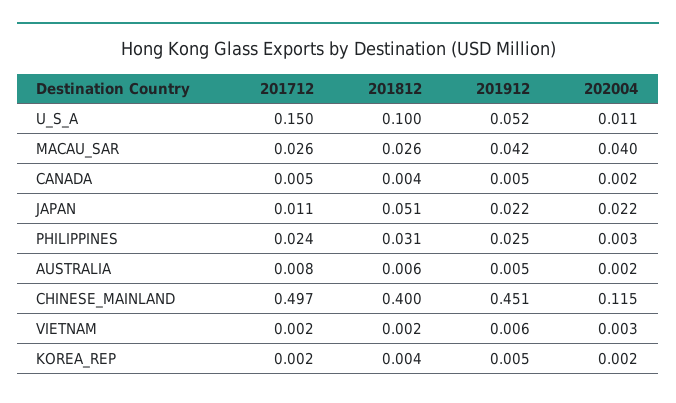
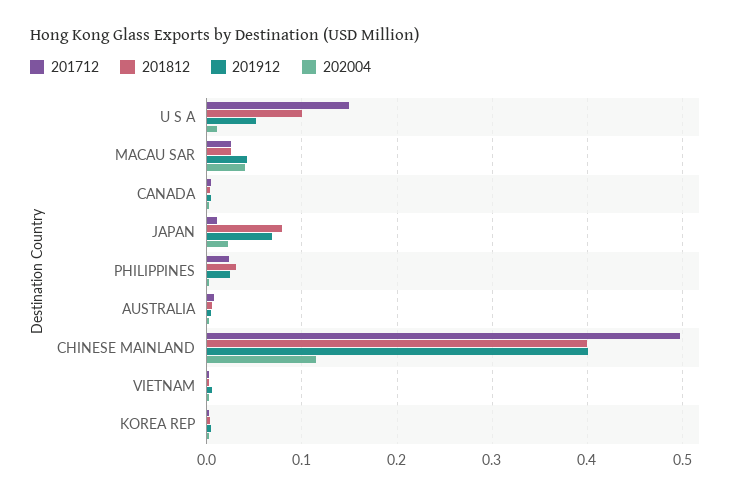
201812, JAPAN: 0.051 -> 0.08
201912, JAPAN: 0.022 -> 0.07
201912, CHINESE_MAINLAND: 0.451 -> 0.4

